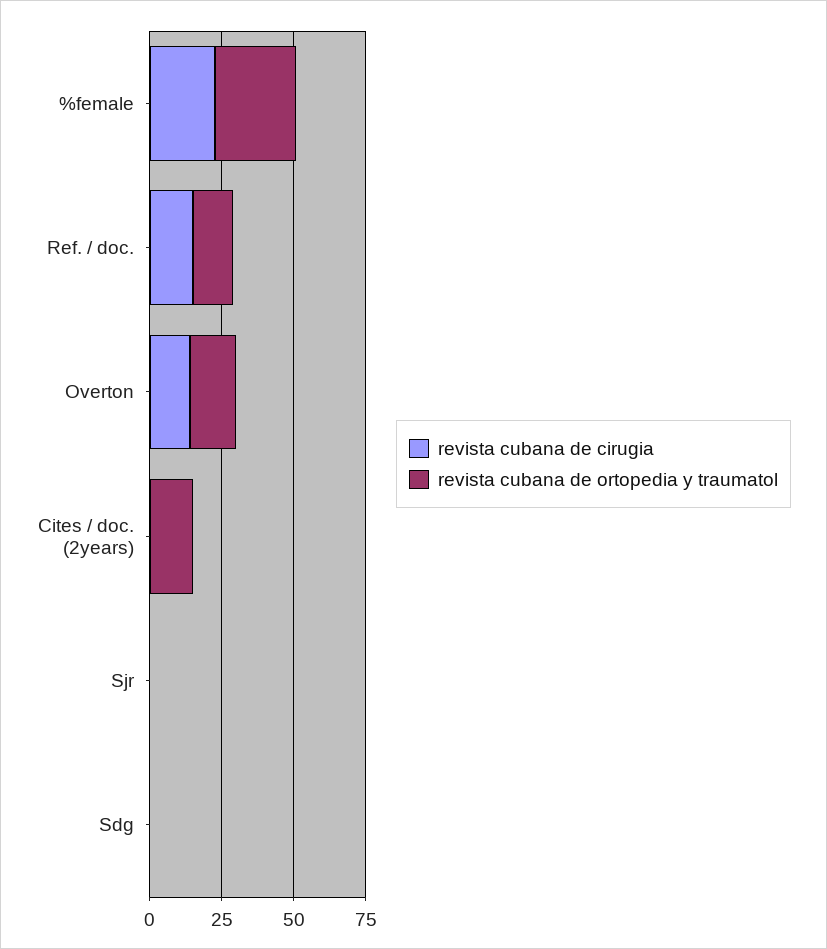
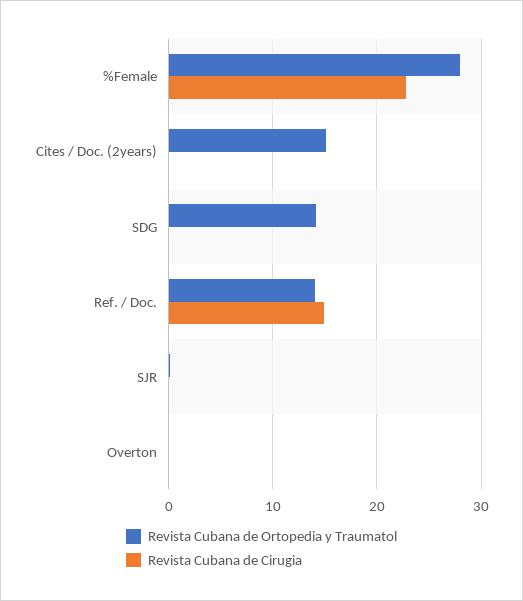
revista cubana de cirugia, Overton: 15 -> 0
revista cubana de ortopedia y traumatol, Overton: 15 -> 0
revista cubana de ortopedia y traumatol, Sdg: 0 -> 14

